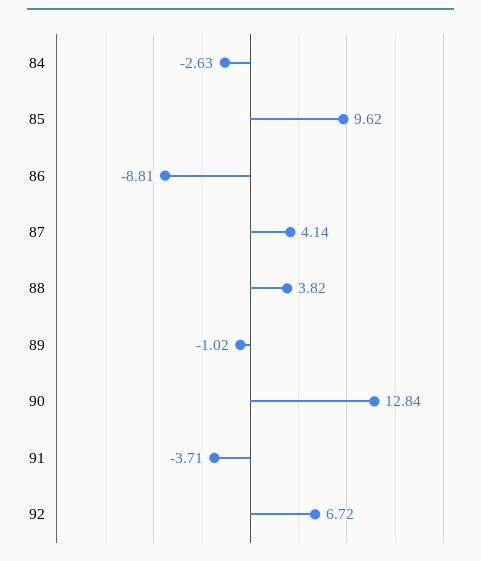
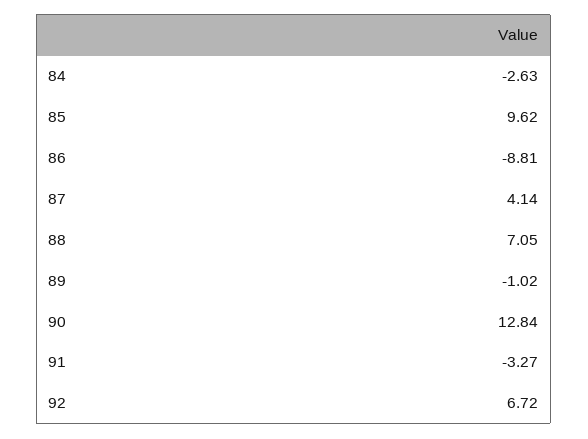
88: 3.82 -> 7.05
91: -3.71 -> -3.27

